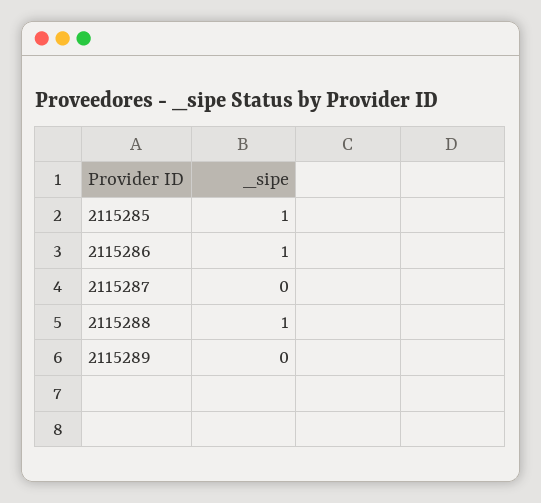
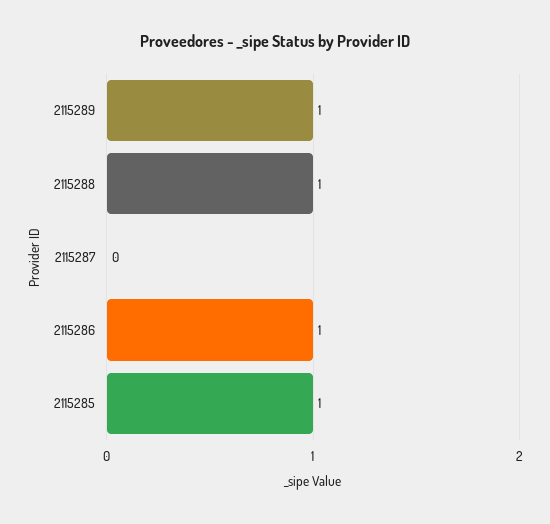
2115289: 0 -> 1

